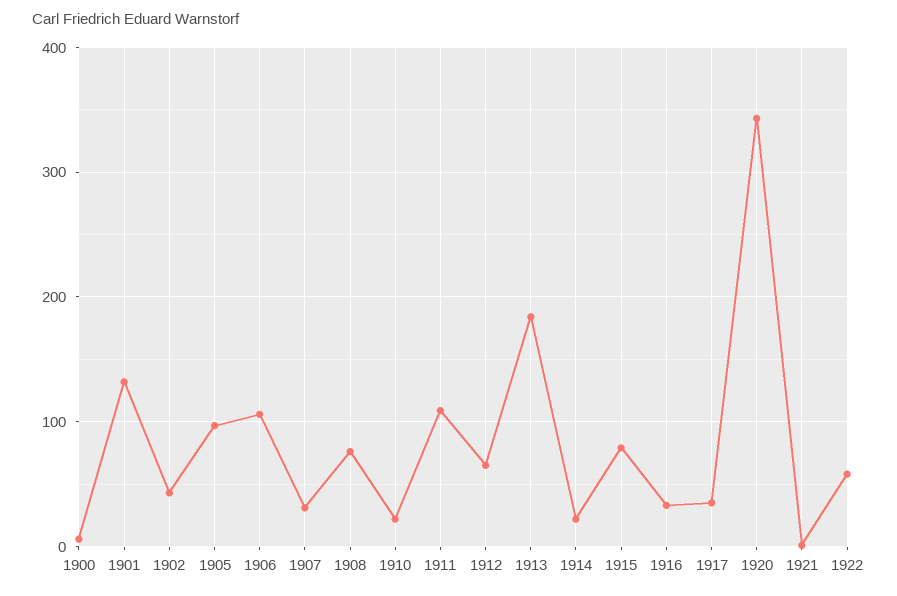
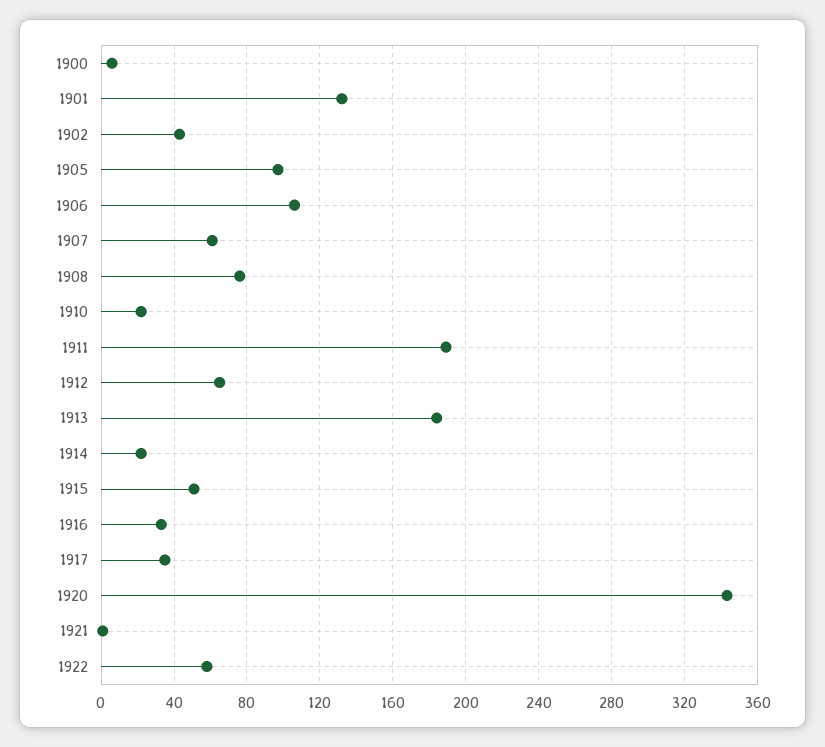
1907: 30 -> 60
1911: 110 -> 190
1915: 80 -> 50

